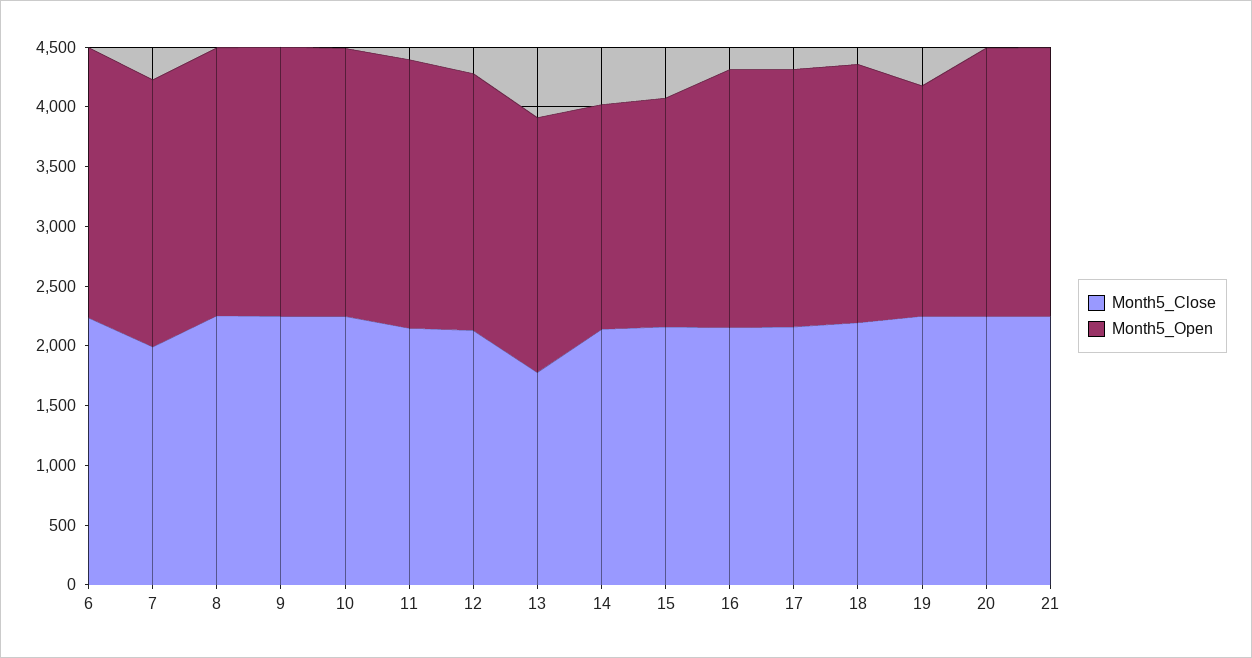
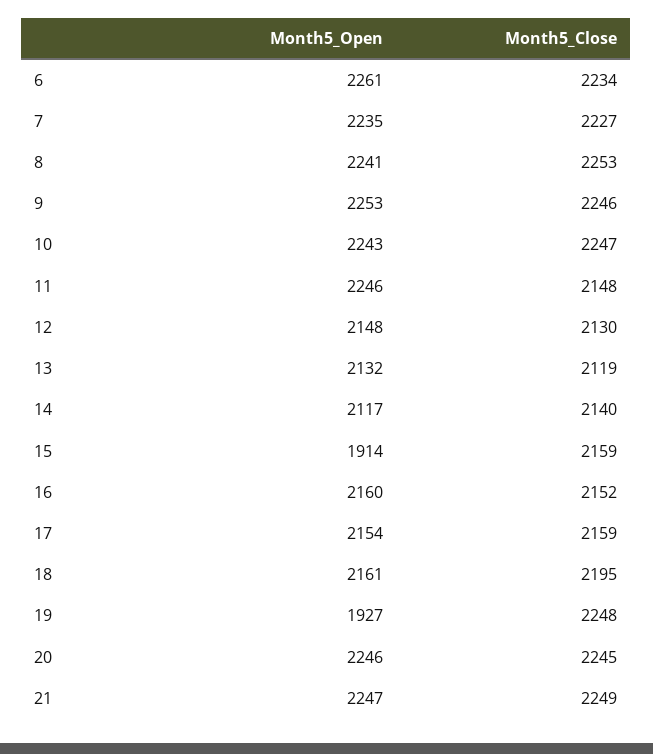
Month5_Close, 7: 2000 -> 2227
Month5_Close, 13: 1800 -> 2119
Month5_Open, 14: 1900 -> 2117

